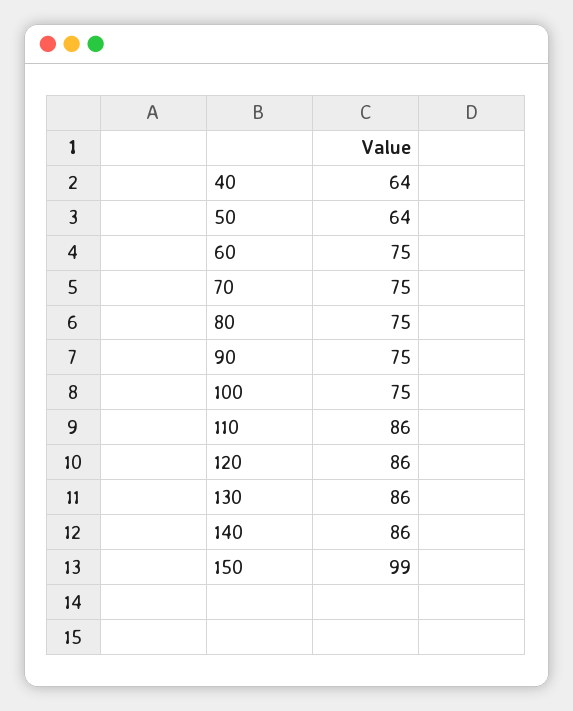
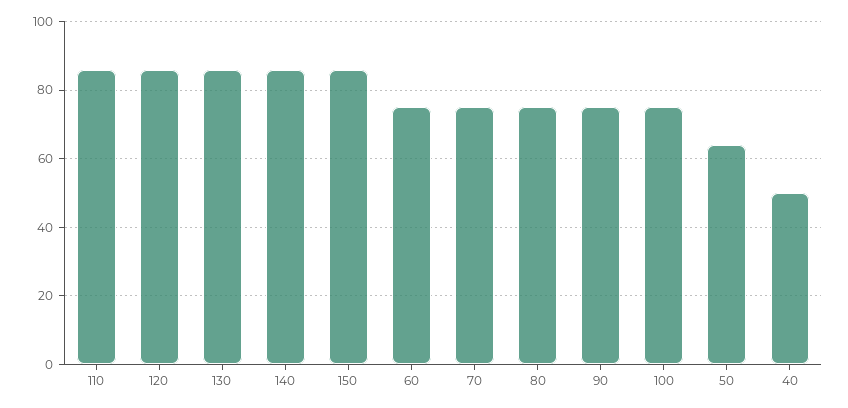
40: 64 -> 50
150: 99 -> 85

